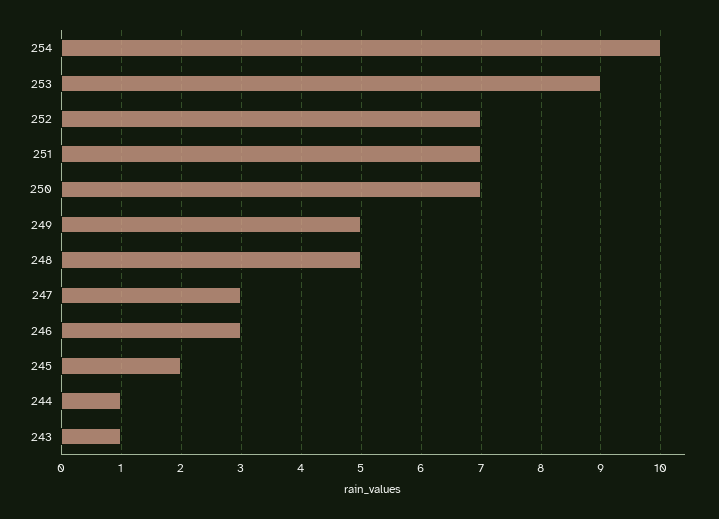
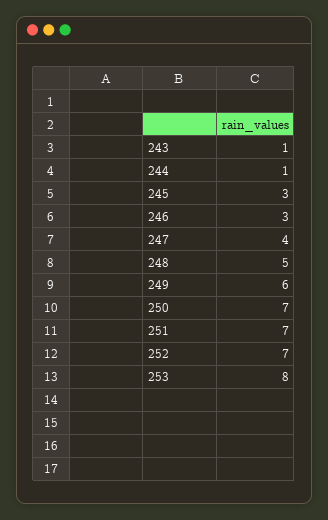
254: 10 -> none
253: 9 -> 8
249: 5 -> 6
247: 3 -> 4
245: 2 -> 3

